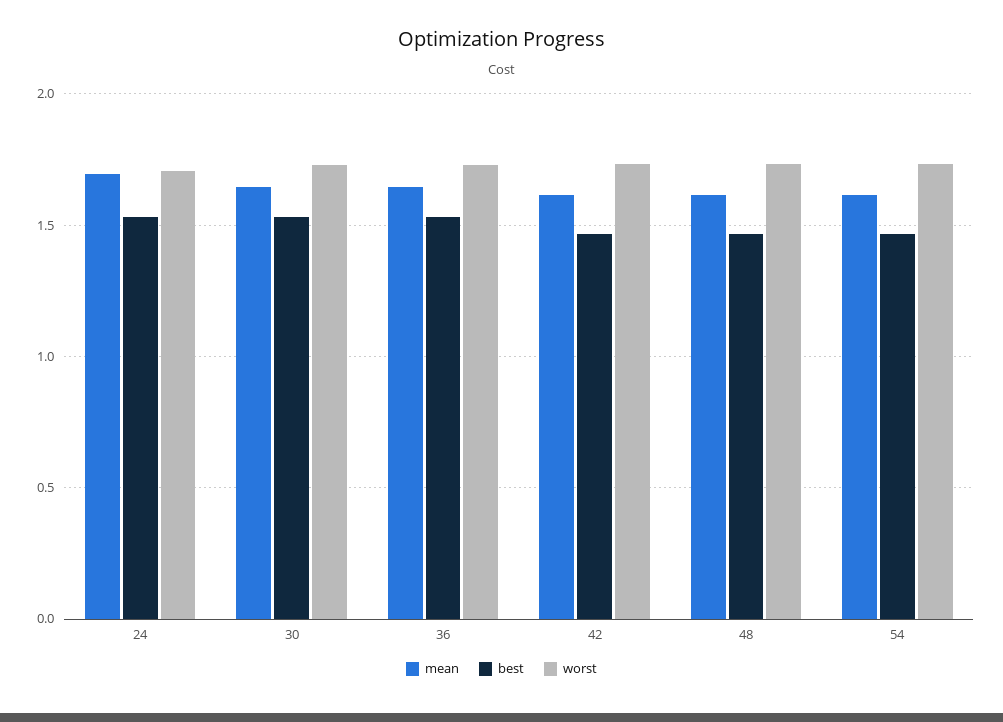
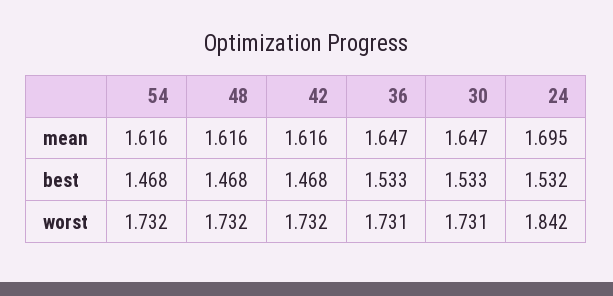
worst, 24: 1.7 -> 1.842

